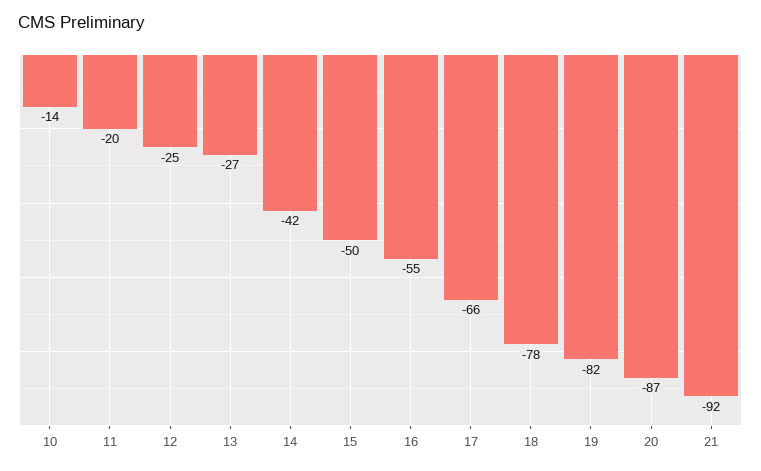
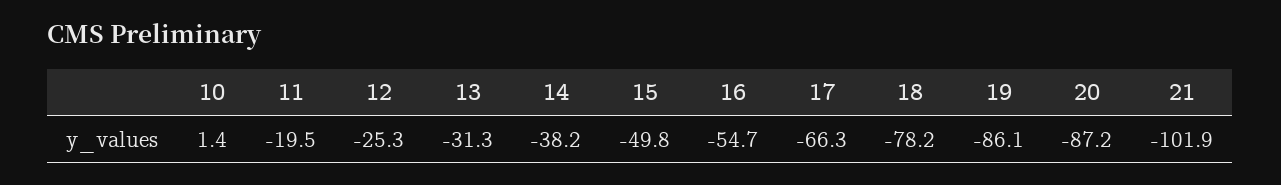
10: -14 -> 1.4
13: -27 -> -31.3
14: -42 -> -38.2
19: -82 -> -86.1
21: -92 -> -101.9

